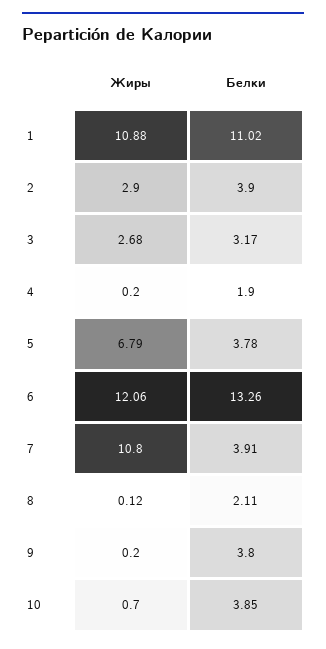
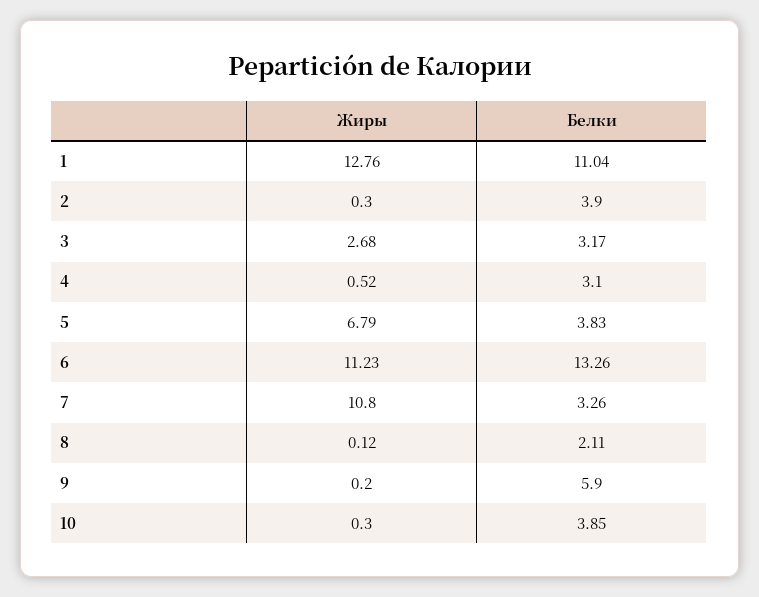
Жиры, 1: 10.88 -> 12.76
Белки, 1: 11.02 -> 11.04
Жиры, 2: 2.9 -> 0.3
Жиры, 4: 0.2 -> 0.52
Белки, 4: 1.9 -> 3.1
Белки, 5: 3.78 -> 3.83
Жиры, 6: 12.06 -> 11.23
Белки, 7: 3.91 -> 3.26
Белки, 9: 3.8 -> 5.9
Жиры, 10: 0.7 -> 0.3

